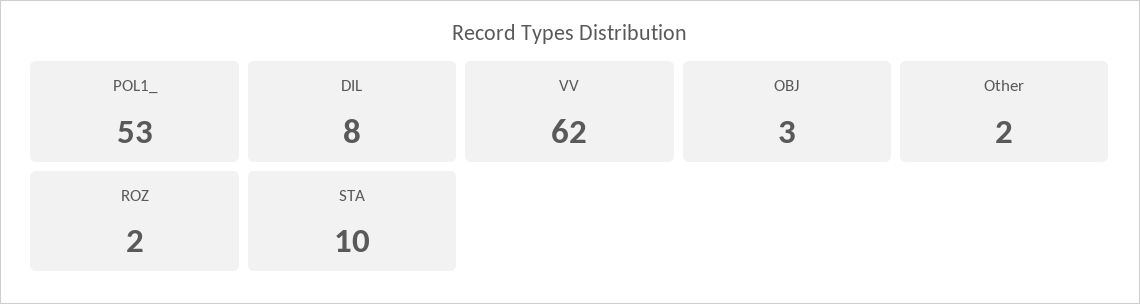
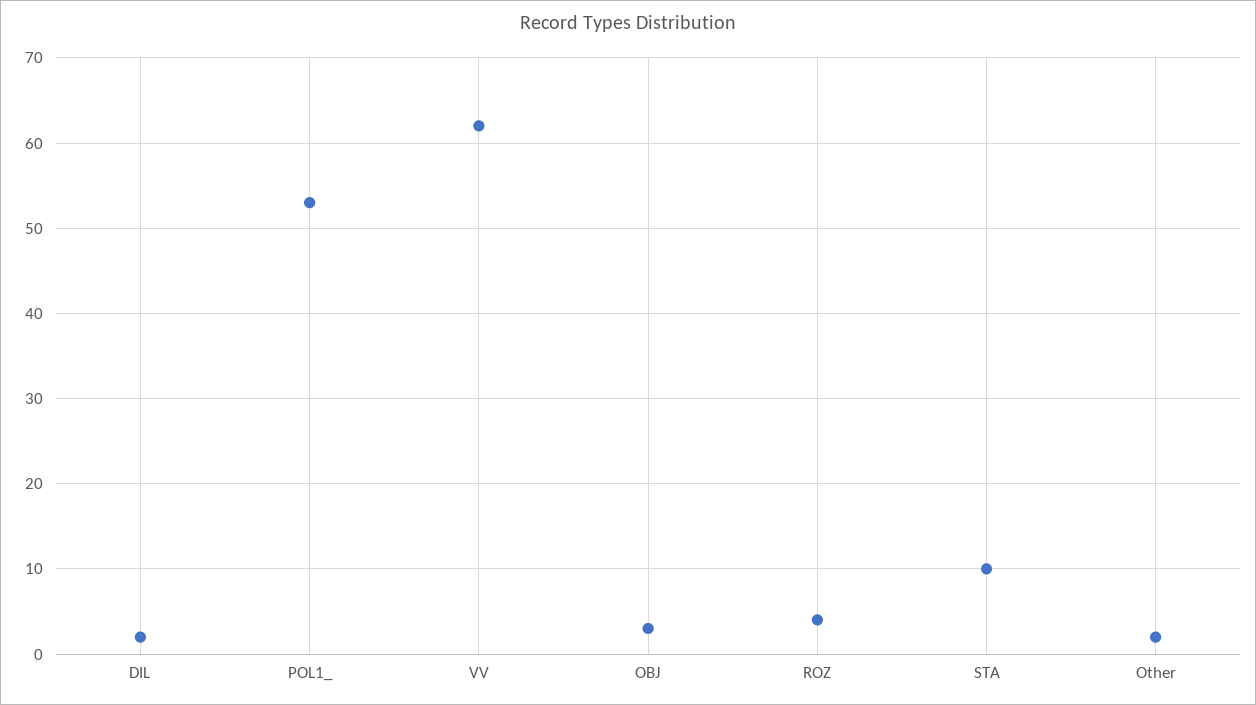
DIL: 8 -> 2
ROZ: 2 -> 4

